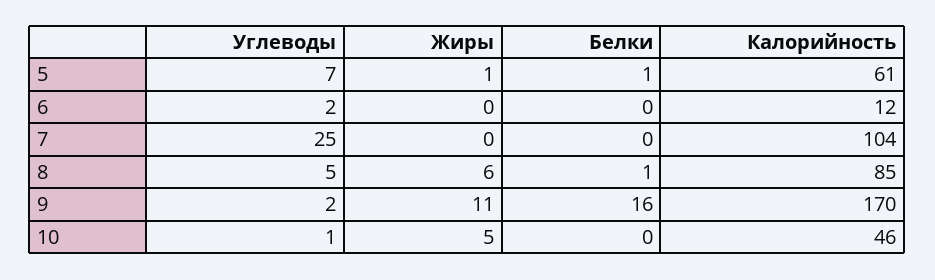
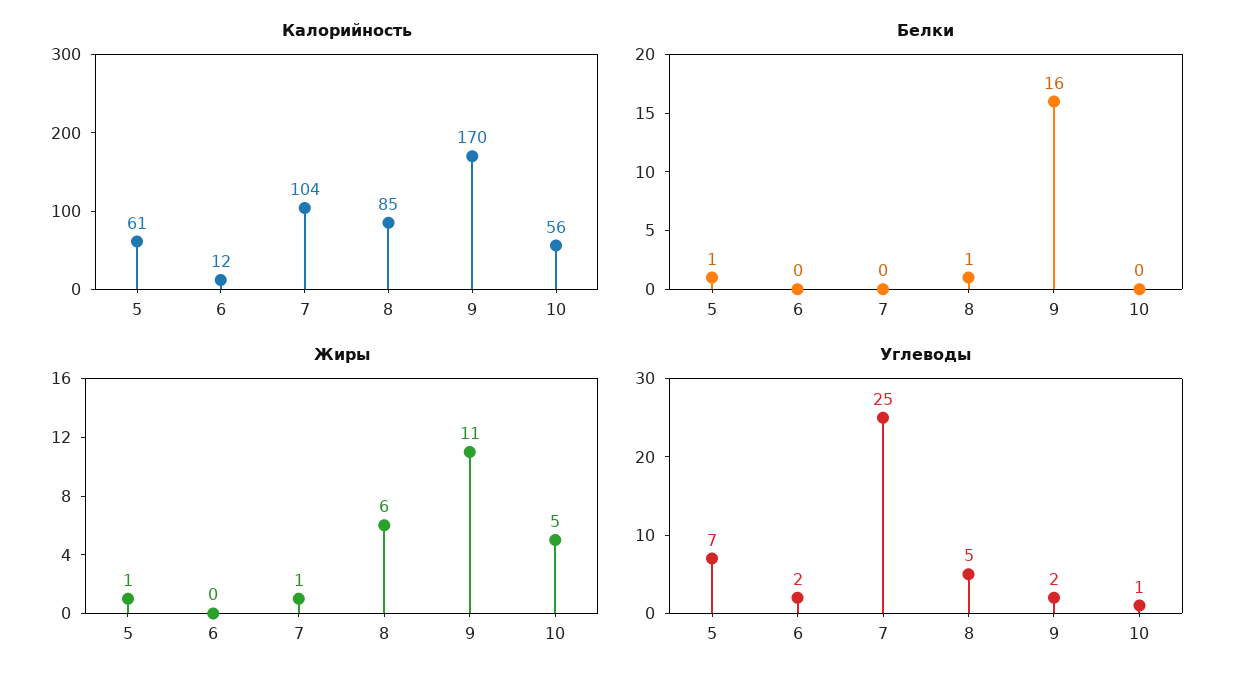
Жиры, 7: 0 -> 1
Калорийность, 10: 46 -> 56

